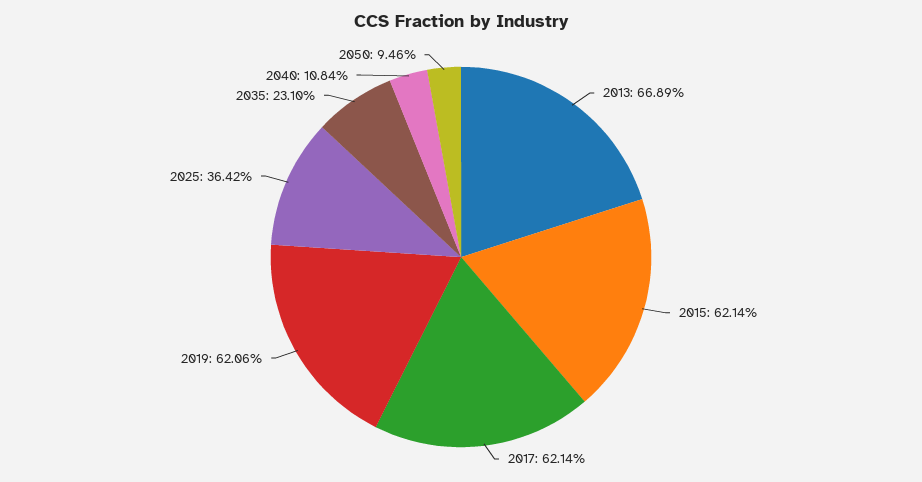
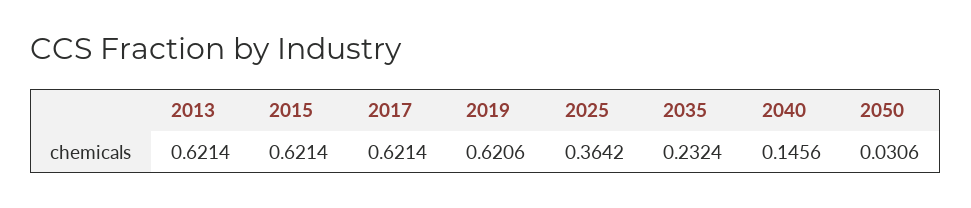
2013: 0.6689 -> 0.6214
2035: 0.231 -> 0.2324
2040: 0.1084 -> 0.1456
2050: 0.0946 -> 0.0306

